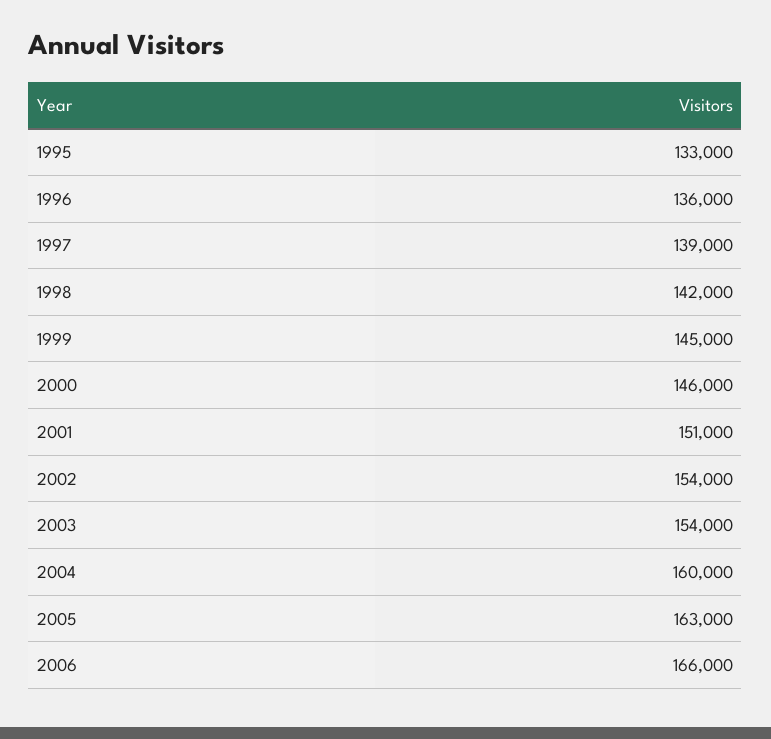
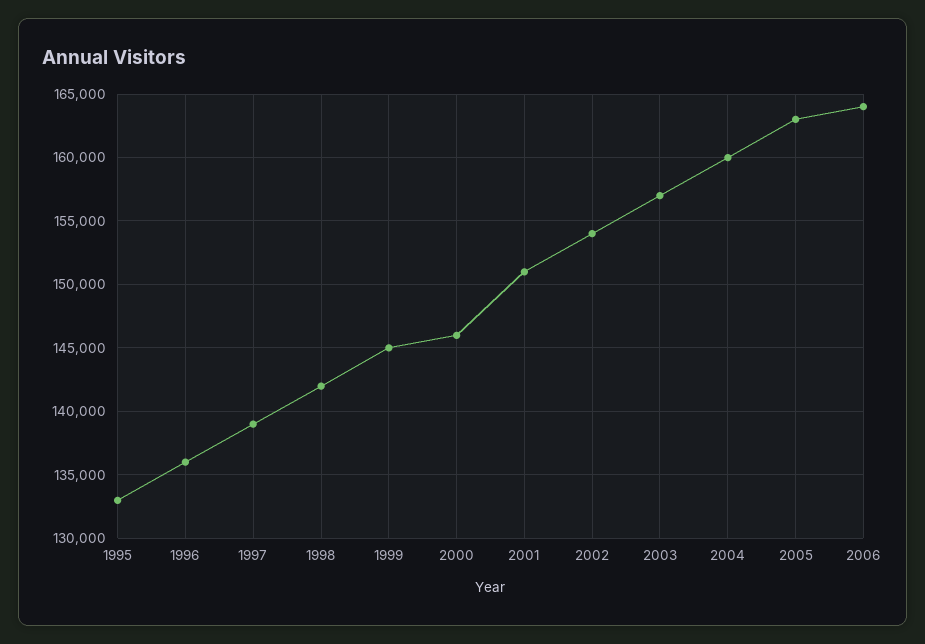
2003: 154000 -> 157000
2006: 166000 -> 164000

